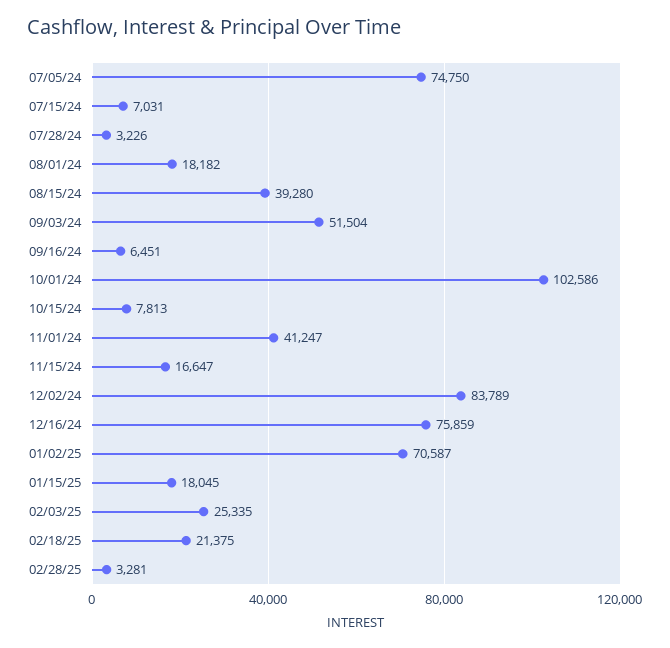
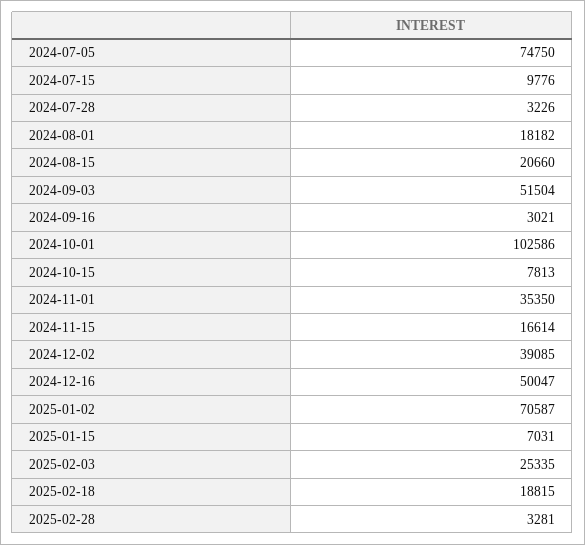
07/15/24: 7031 -> 9776
08/15/24: 39280 -> 20660
09/16/24: 6451 -> 3021
11/01/24: 41247 -> 35350
11/15/24: 16647 -> 16614
12/02/24: 83789 -> 39085
12/16/24: 75859 -> 50047
01/15/25: 18045 -> 7031
02/18/25: 21375 -> 18815

